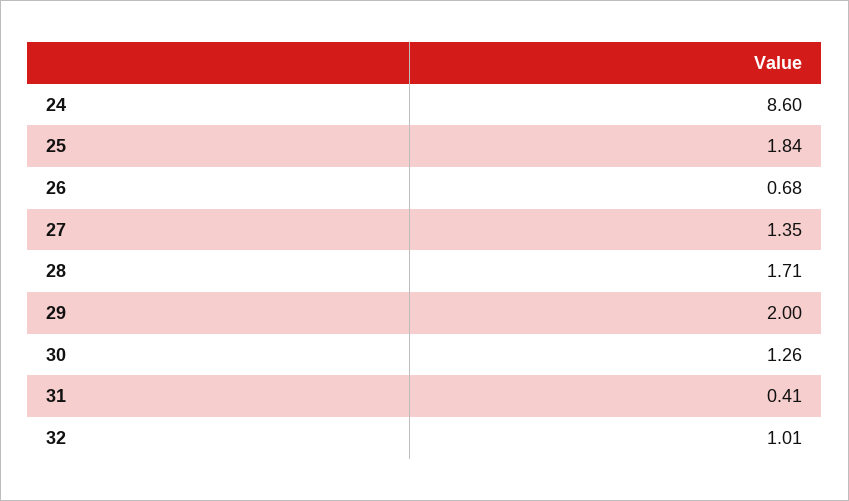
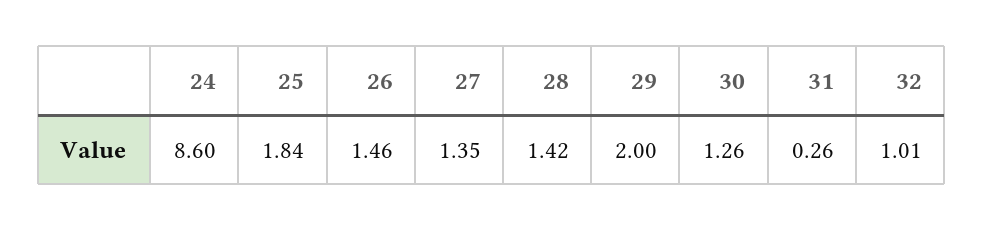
26: 0.68 -> 1.46
28: 1.71 -> 1.42
31: 0.41 -> 0.26

